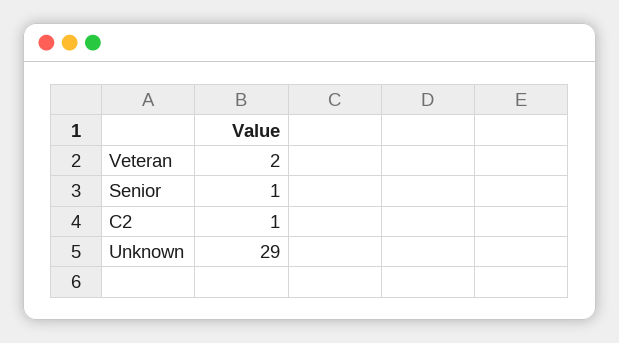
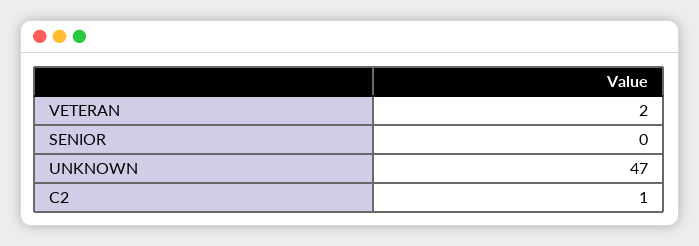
Senior: 1 -> 0
Unknown: 29 -> 47

